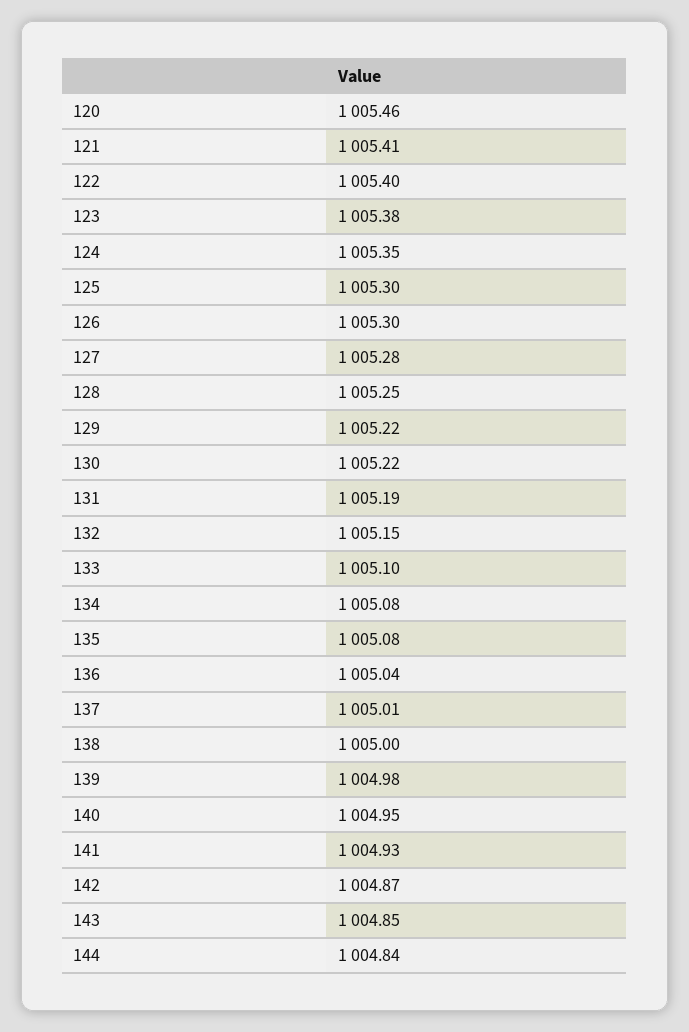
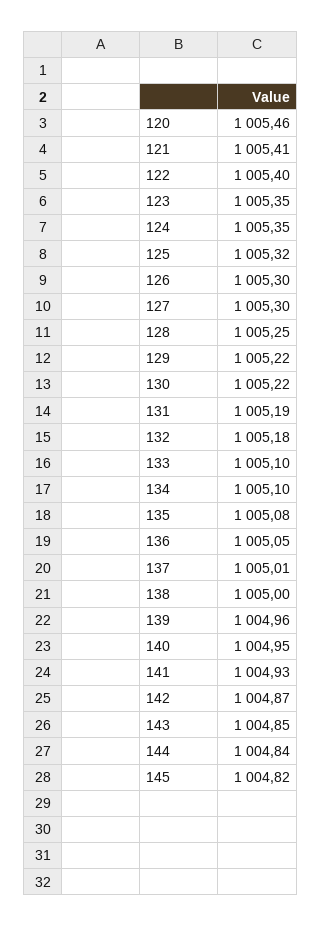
123: 1005.38 -> 1005.35
125: 1005.3 -> 1005.32
127: 1005.28 -> 1005.3
132: 1005.15 -> 1005.18
134: 1005.08 -> 1005.1
136: 1005.04 -> 1005.05
139: 1004.98 -> 1004.96
145: none -> 1004.82

